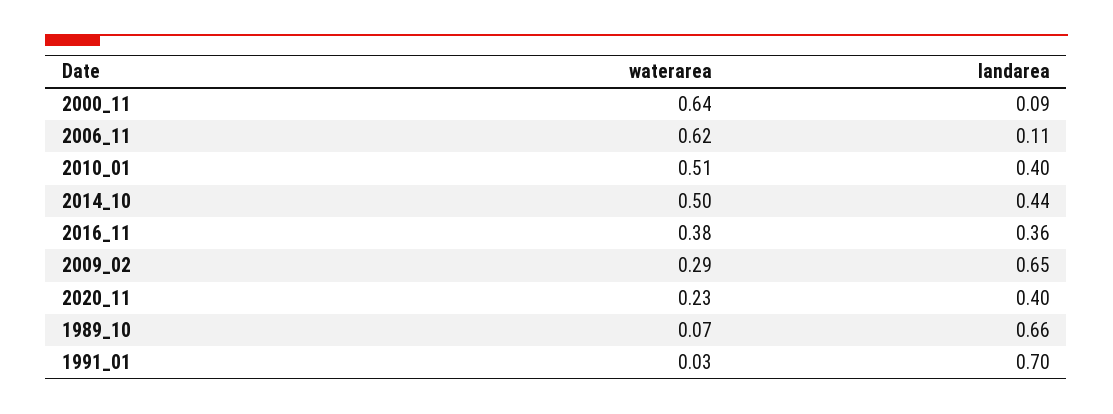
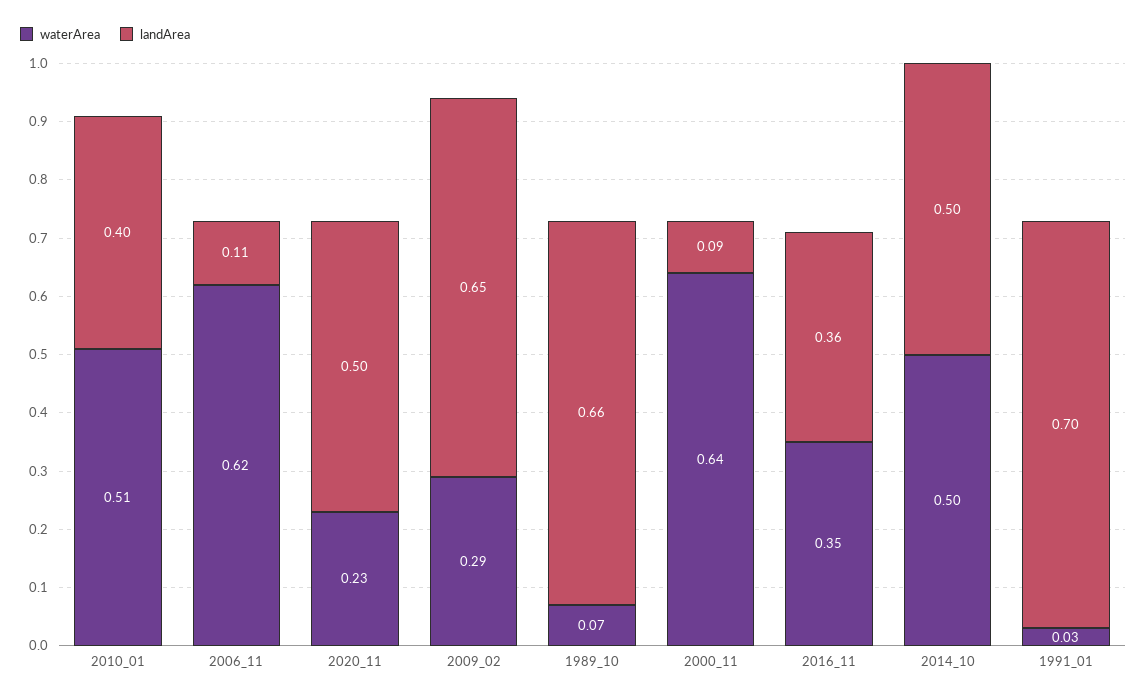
landarea, 2014_10: 0.44 -> 0.5
waterarea, 2016_11: 0.38 -> 0.35
landarea, 2020_11: 0.4 -> 0.5

